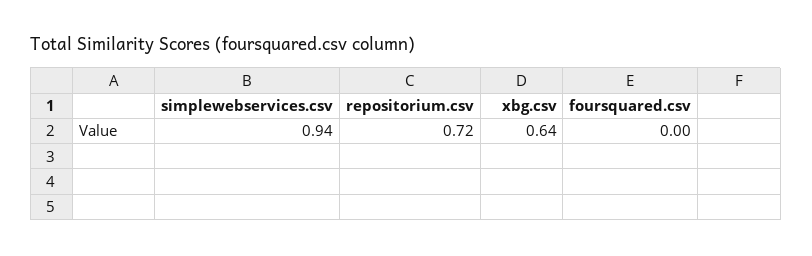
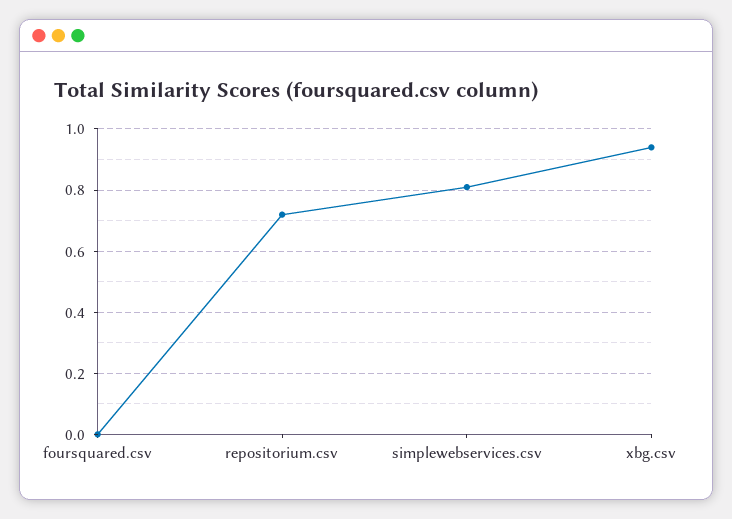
simplewebservices.csv: 0.94 -> 0.8
xbg.csv: 0.64 -> 0.95

